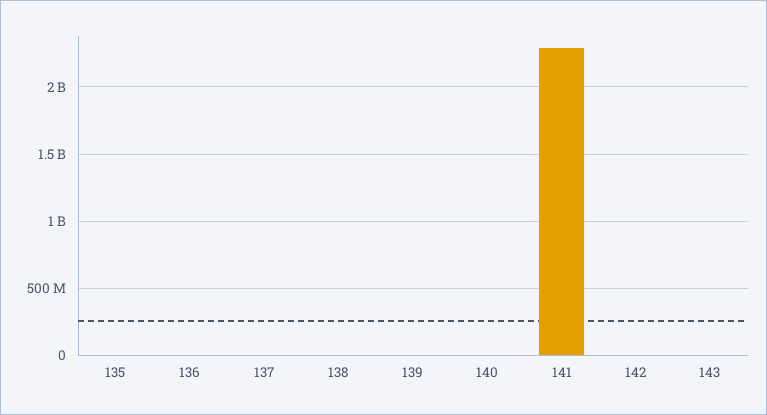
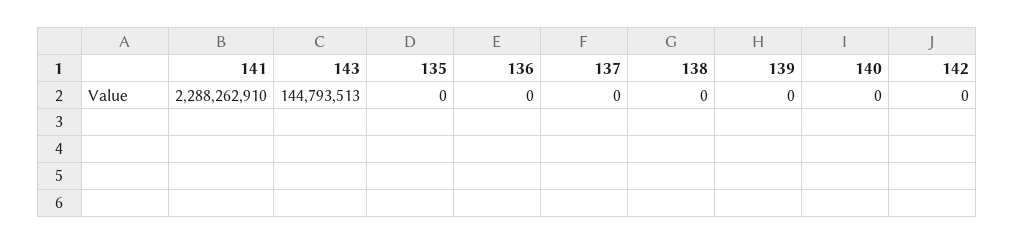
143: 0 -> 144793513

